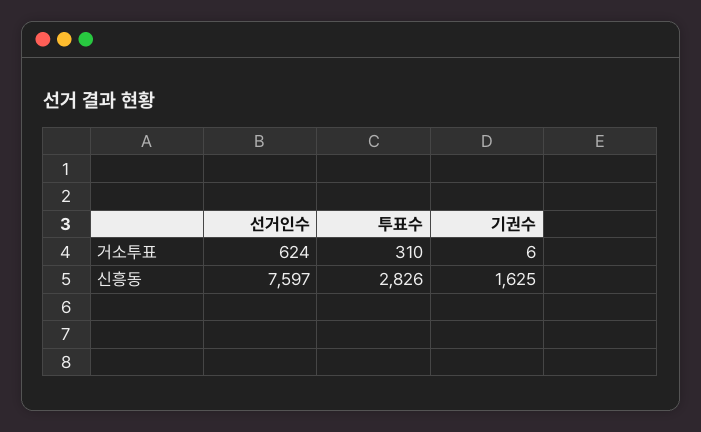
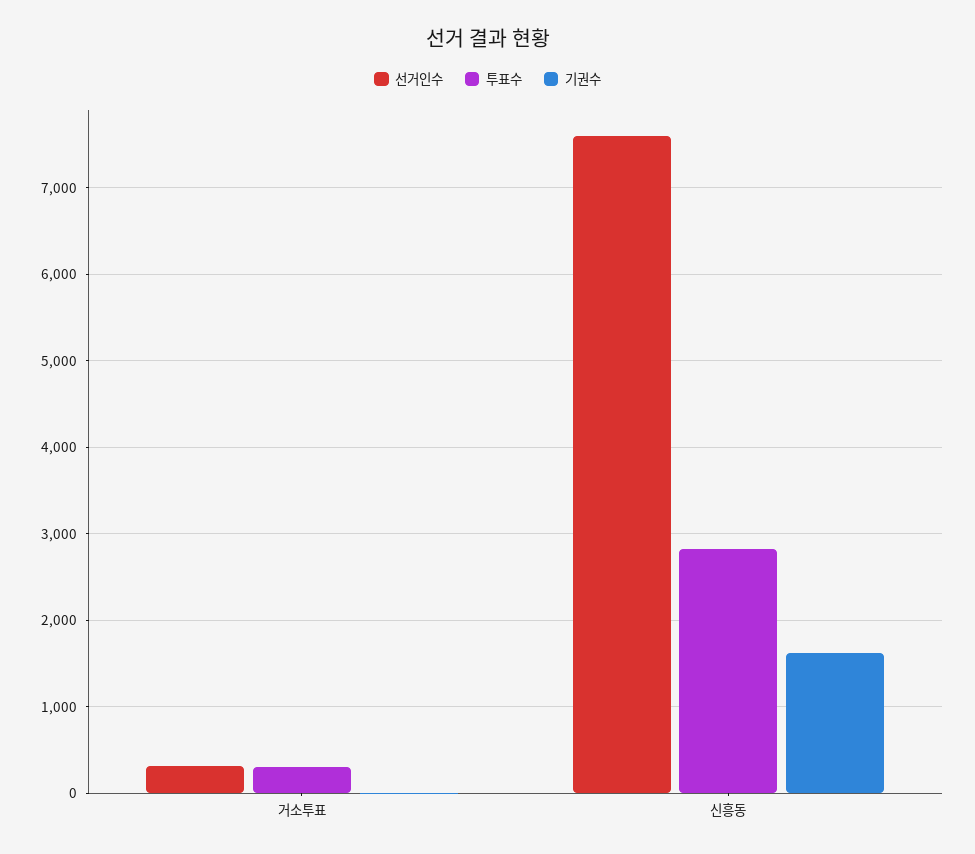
선거인수, 거소투표: 624 -> 300

